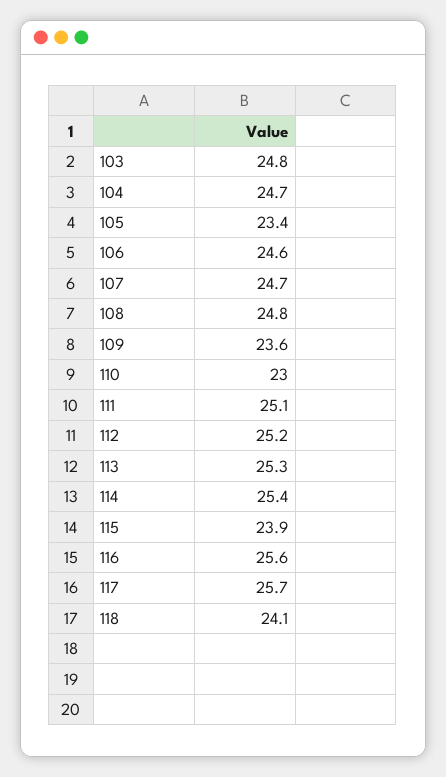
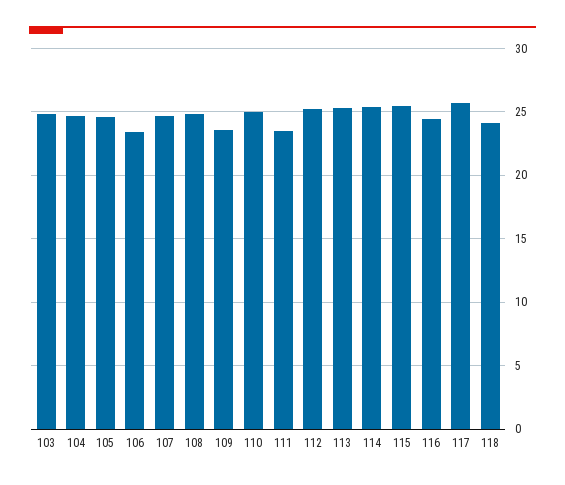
105: 23.4 -> 24.5
106: 24.6 -> 23.5
110: 23 -> 25
111: 25.1 -> 23.5
115: 23.9 -> 25.5
116: 25.6 -> 24.5

